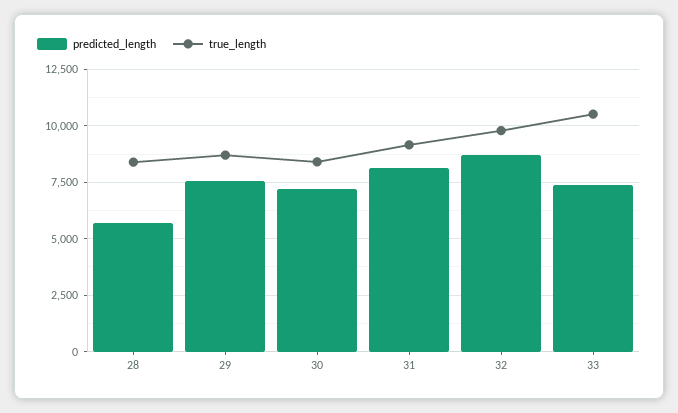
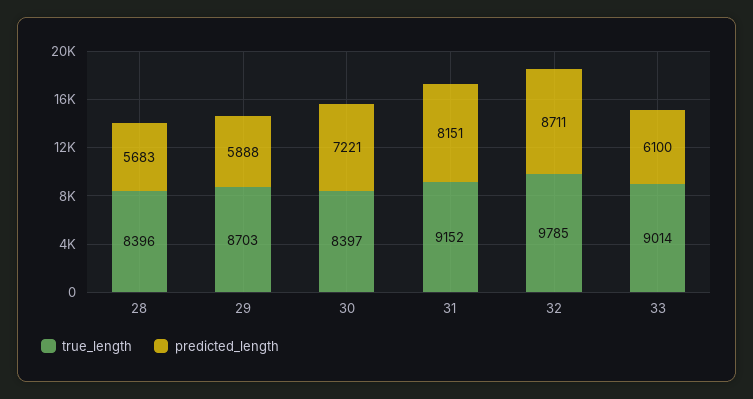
predicted_length, 29: 7500 -> 5888
predicted_length, 33: 7500 -> 6100
true_length, 33: 10500 -> 9014

